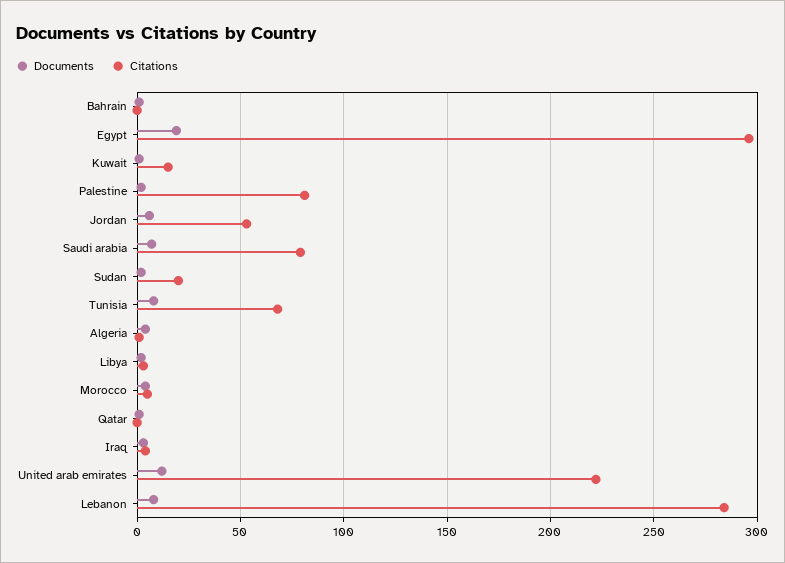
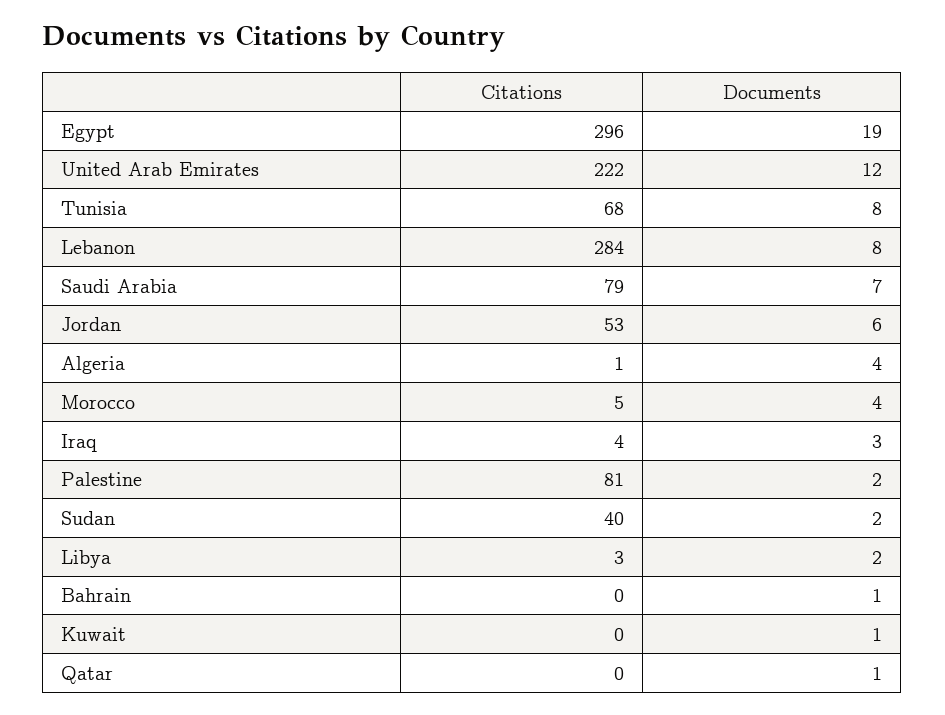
Citations, Kuwait: 15 -> 0
Citations, Sudan: 20 -> 40

